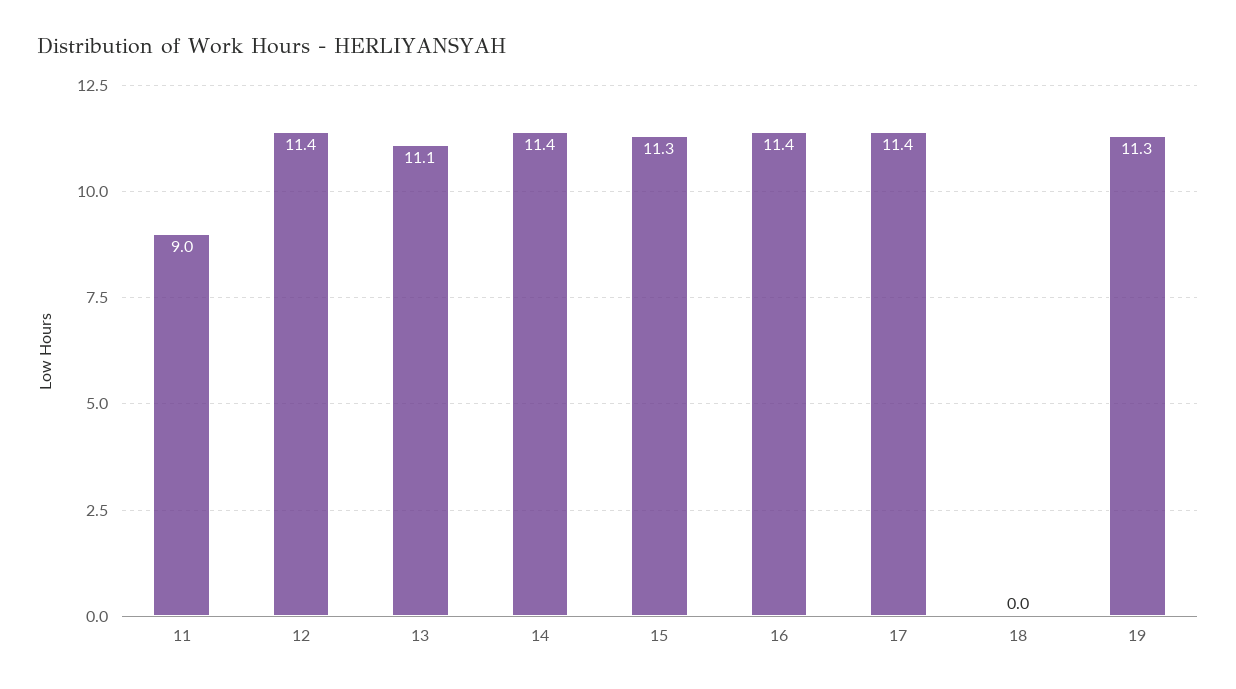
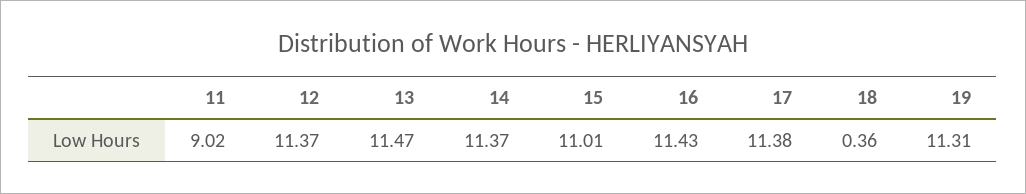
13: 11.1 -> 11.47
15: 11.3 -> 11.01
18: 0 -> 0.36

